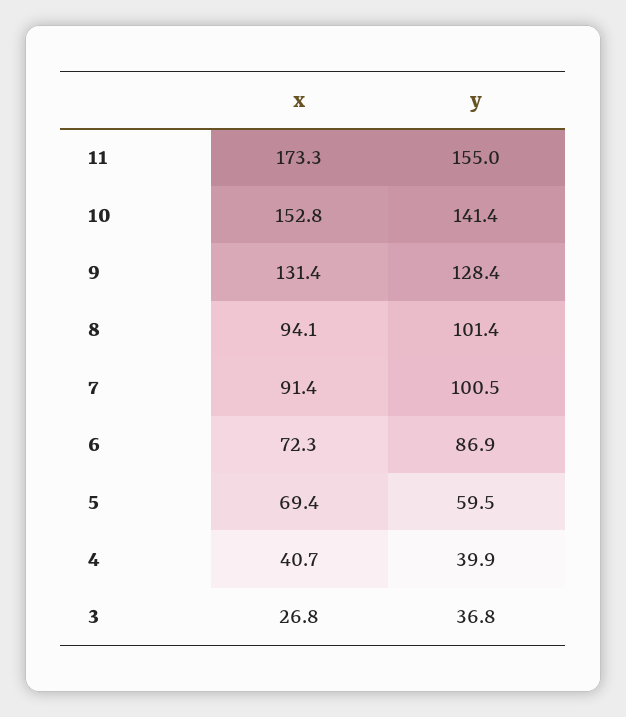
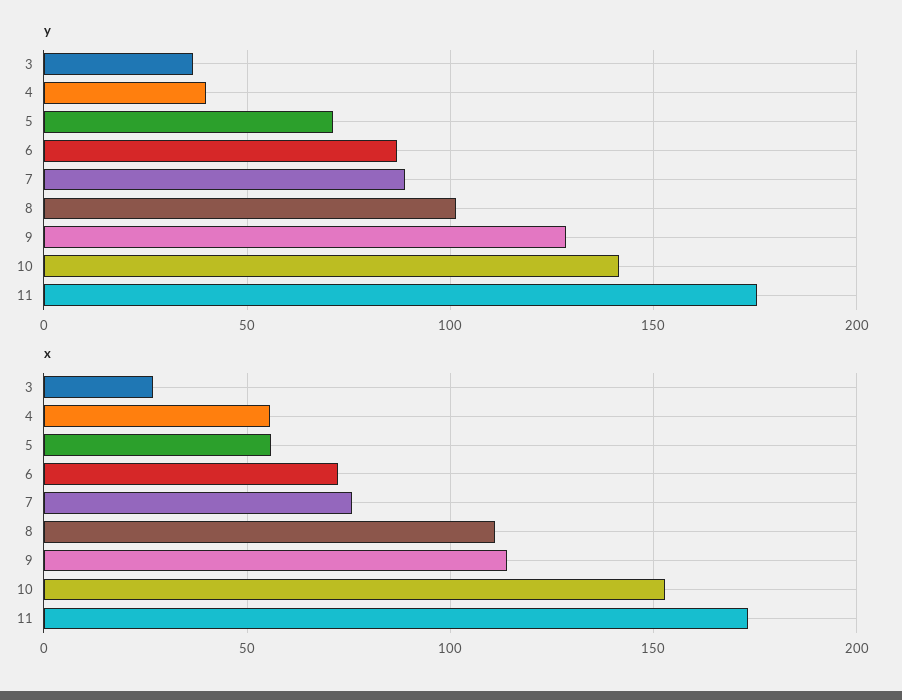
y, 11: 155 -> 175
x, 9: 131.4 -> 115
x, 8: 94.1 -> 110
x, 7: 91.4 -> 75
y, 7: 100.5 -> 90
x, 5: 69.4 -> 55
y, 5: 59.5 -> 70
x, 4: 40.7 -> 55

